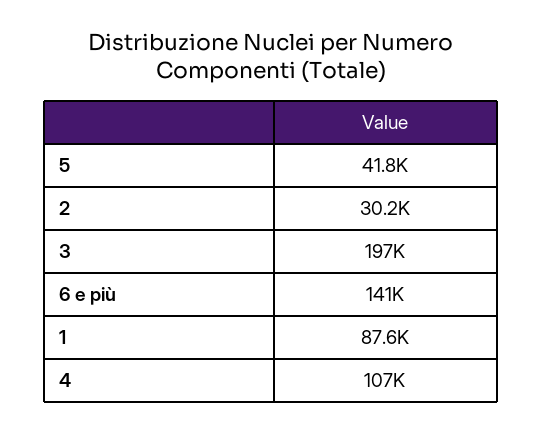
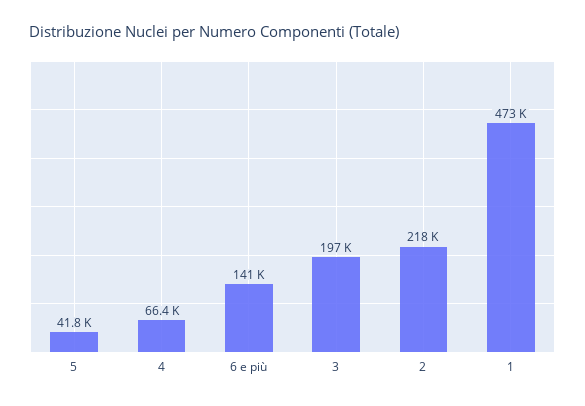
2: 30200 -> 218000
1: 87600 -> 473000
4: 107000 -> 66400

